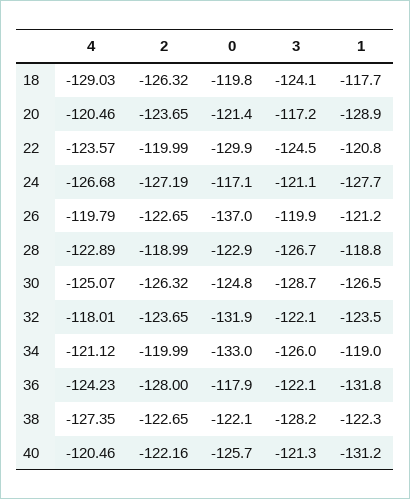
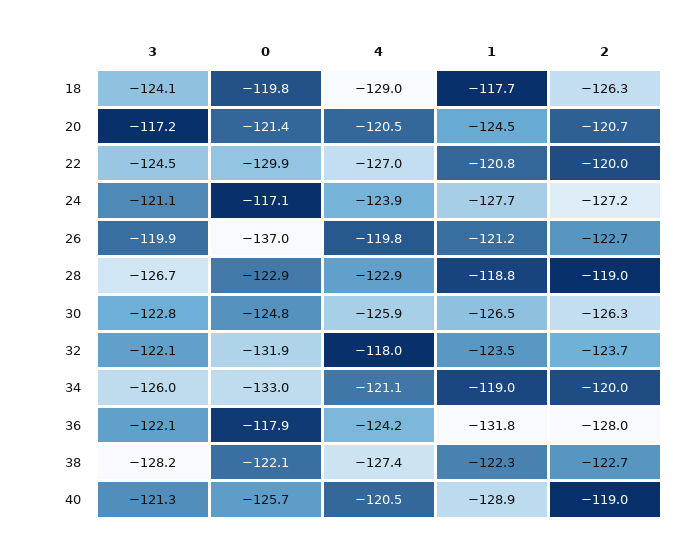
2, 20: -123.65 -> -120.7
1, 20: -128.9 -> -124.5
4, 22: -123.57 -> -127
4, 24: -126.68 -> -123.9
4, 30: -125.07 -> -125.9
3, 30: -128.7 -> -122.8
2, 40: -122.16 -> -119
1, 40: -131.2 -> -128.9

